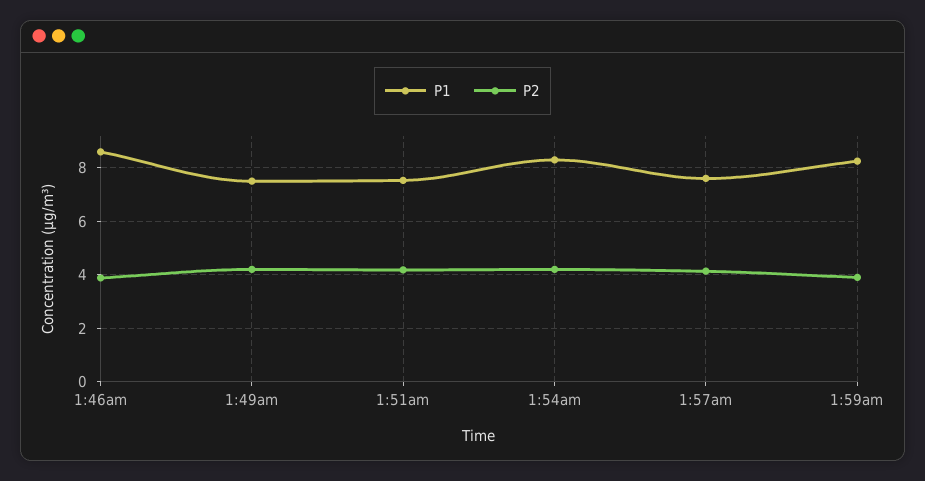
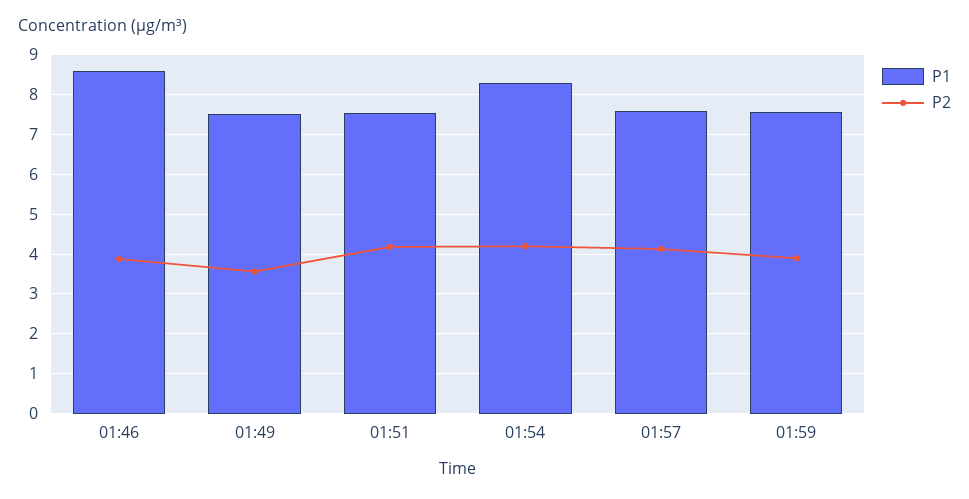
P2, 1:49am: 4.25 -> 3.6
P1, 1:59am: 8.25 -> 7.6

